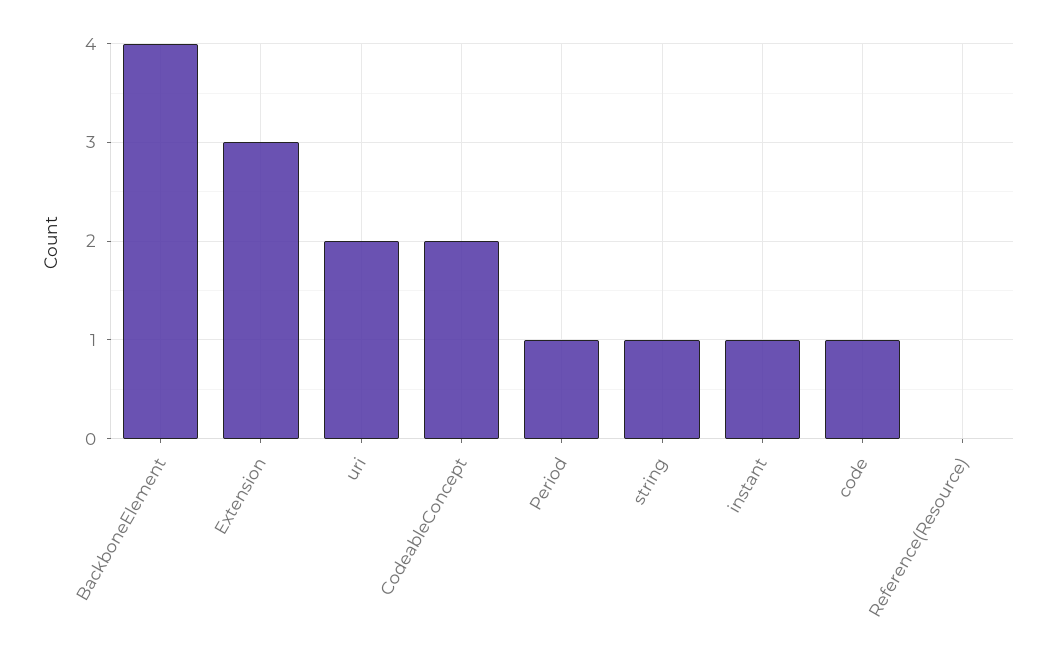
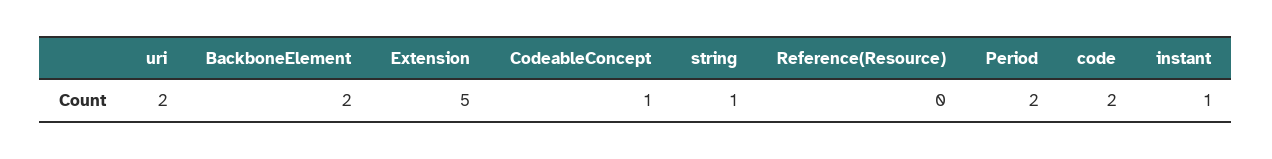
BackboneElement: 4 -> 2
Extension: 3 -> 5
CodeableConcept: 2 -> 1
Period: 1 -> 2
code: 1 -> 2

